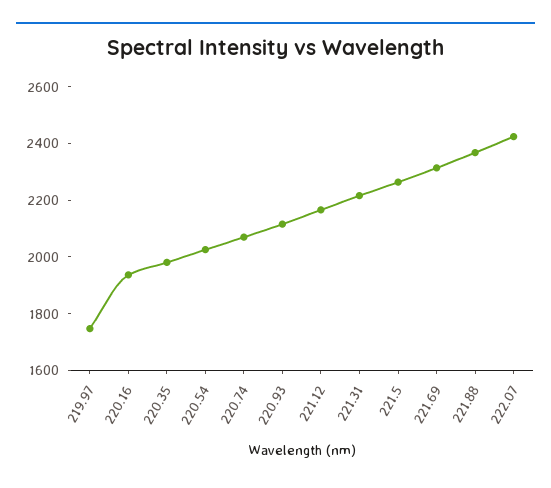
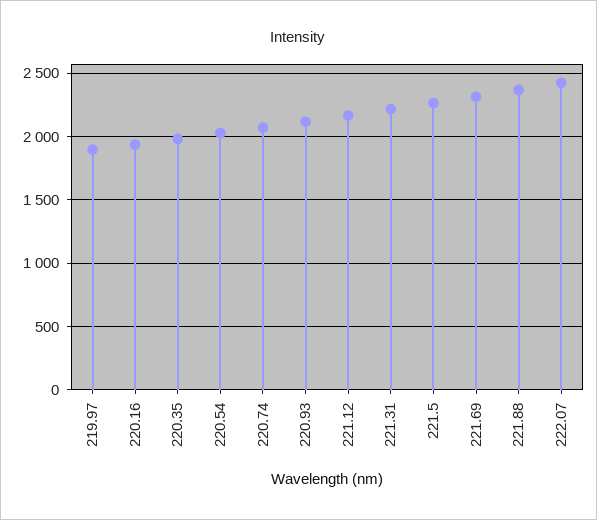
219.97: 1750 -> 1900

